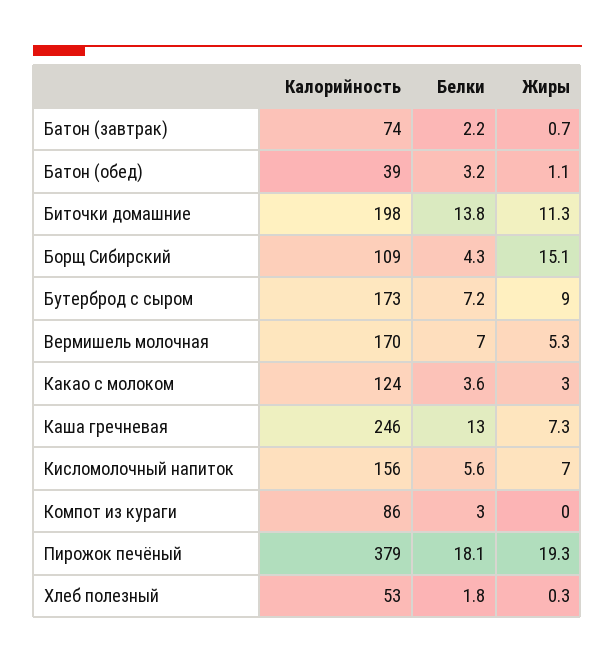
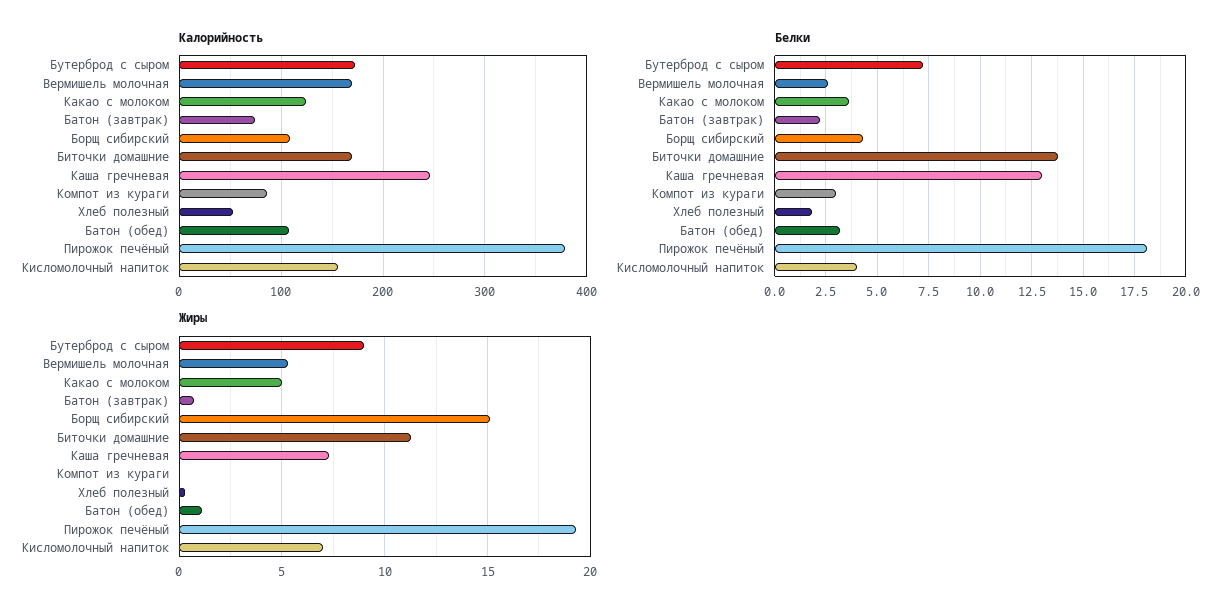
Калорийность, Батон (обед): 39 -> 110
Калорийность, Биточки домашние: 198 -> 170
Белки, Вермишель молочная: 7 -> 2.5
Жиры, Какао с молоком: 3 -> 5
Белки, Кисломолочный напиток: 5.6 -> 4

